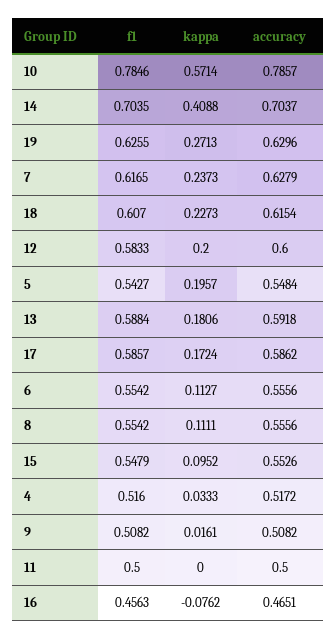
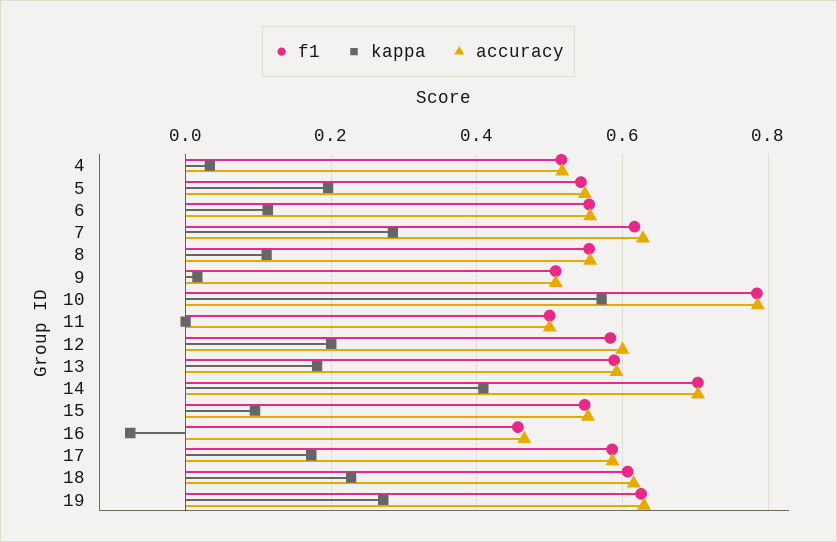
kappa, 7: 0.2373 -> 0.28

